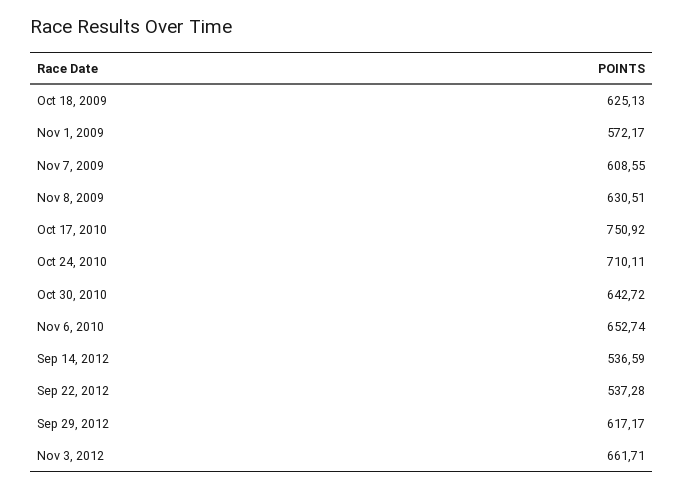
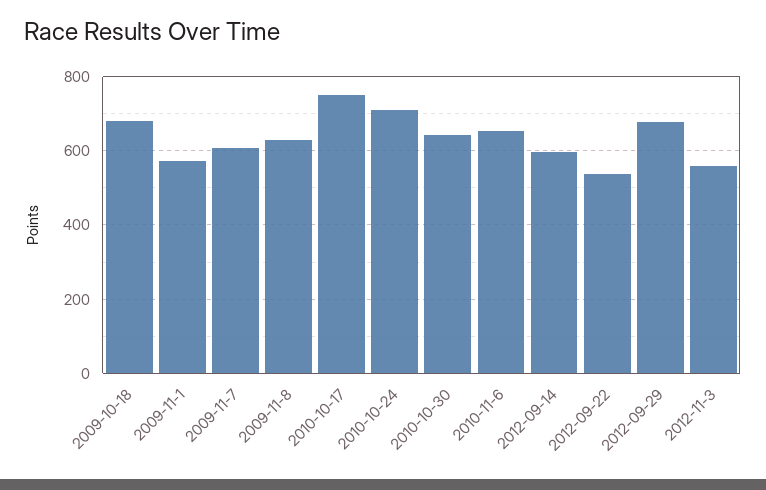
Oct 18, 2009: 625.13 -> 680
Sep 14, 2012: 536.59 -> 600
Sep 29, 2012: 617.17 -> 680
Nov 3, 2012: 661.71 -> 560

